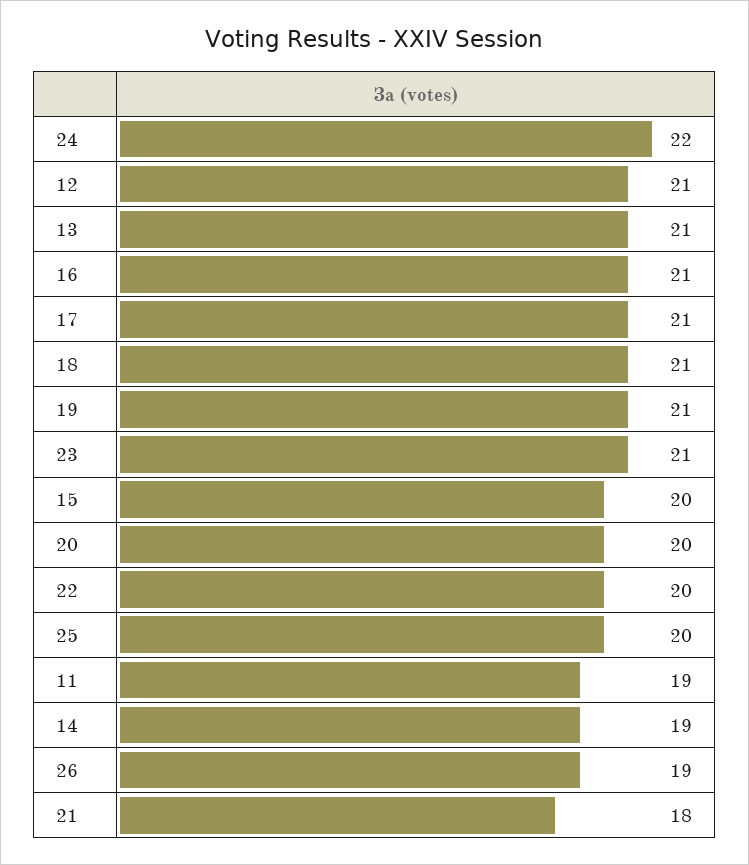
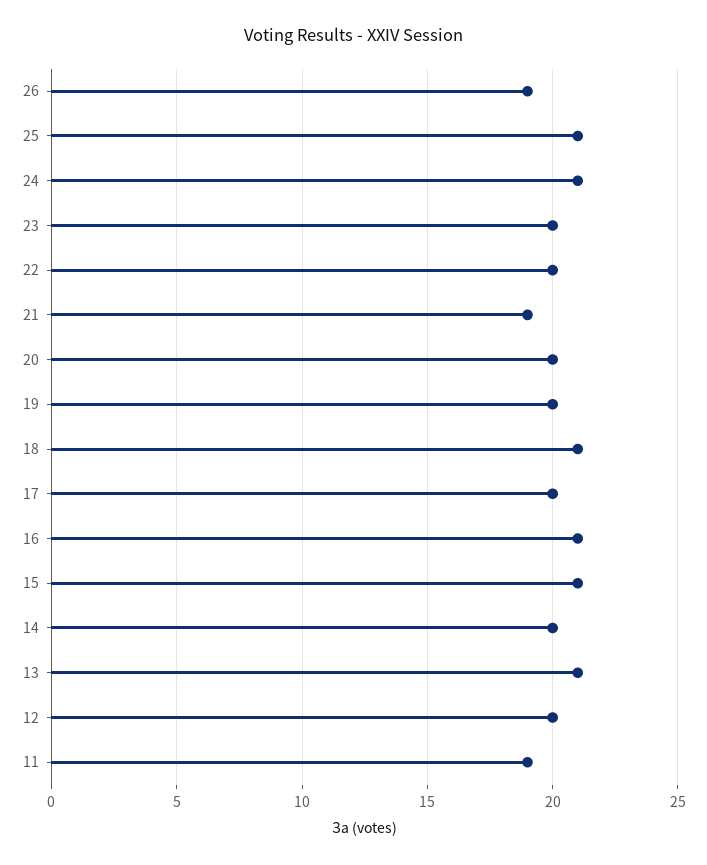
24: 22 -> 21
12: 21 -> 20
17: 21 -> 20
19: 21 -> 20
23: 21 -> 20
15: 20 -> 21
25: 20 -> 21
14: 19 -> 20
21: 18 -> 19

